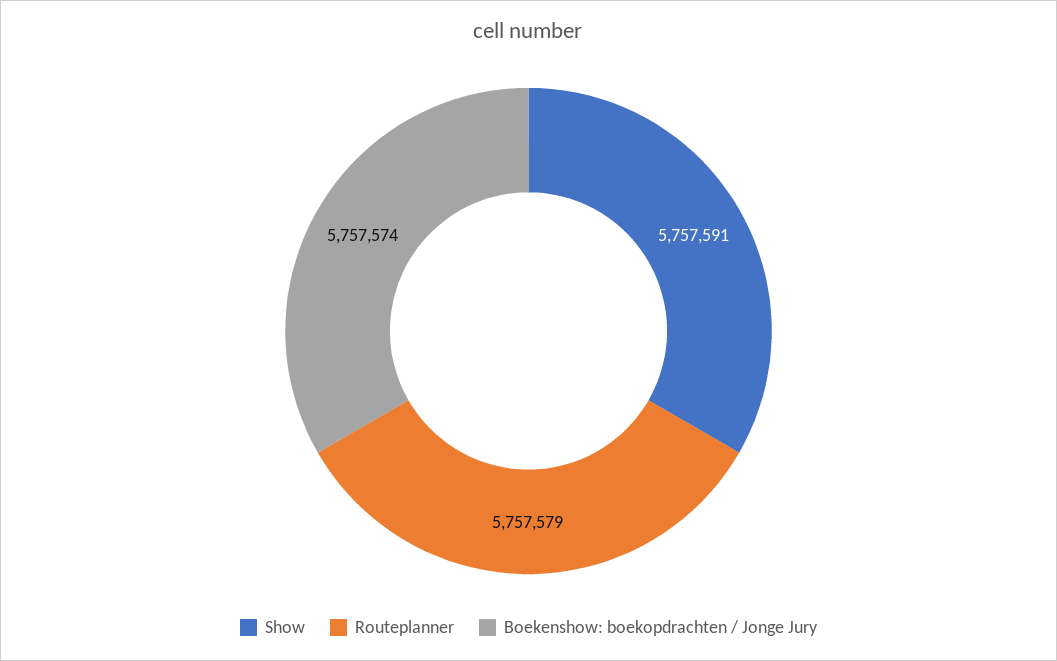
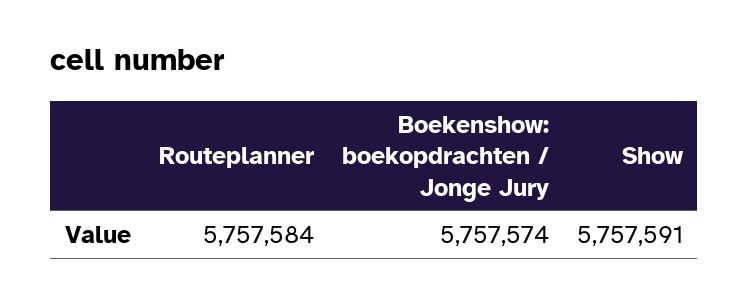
Routeplanner: 5757579 -> 5757584

